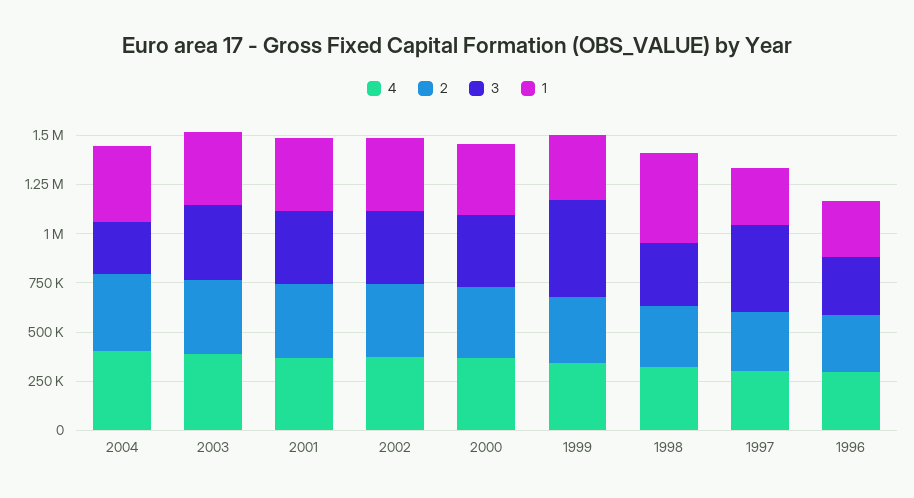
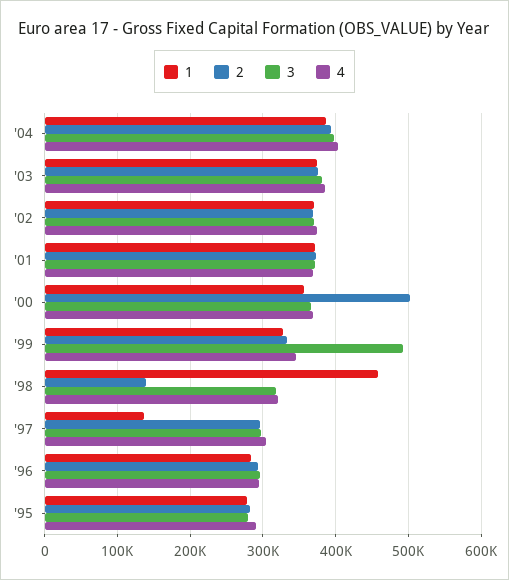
3, 2004: 250000 -> 400000
2, 2000: 350000 -> 500000
2, 1998: 300000 -> 140000
3, 1997: 450000 -> 300000
1, 1997: 300000 -> 140000
1, '95: none -> 280000
2, '95: none -> 280000
3, '95: none -> 280000
4, '95: none -> 290000

